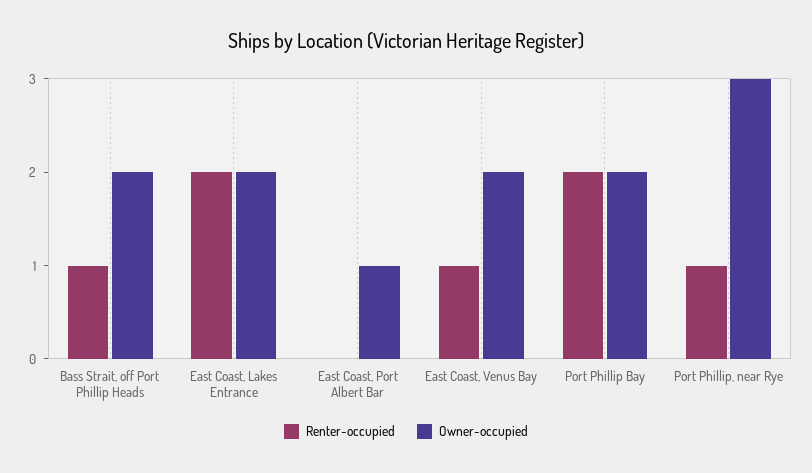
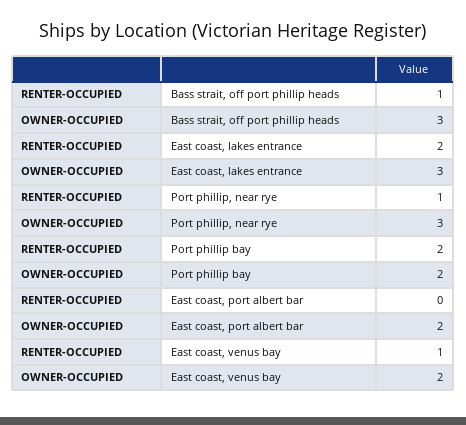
Owner-occupied, Bass Strait, off Port Phillip Heads: 2 -> 3
Owner-occupied, East Coast, Lakes Entrance: 2 -> 3
Owner-occupied, East Coast, Port Albert Bar: 1 -> 2

